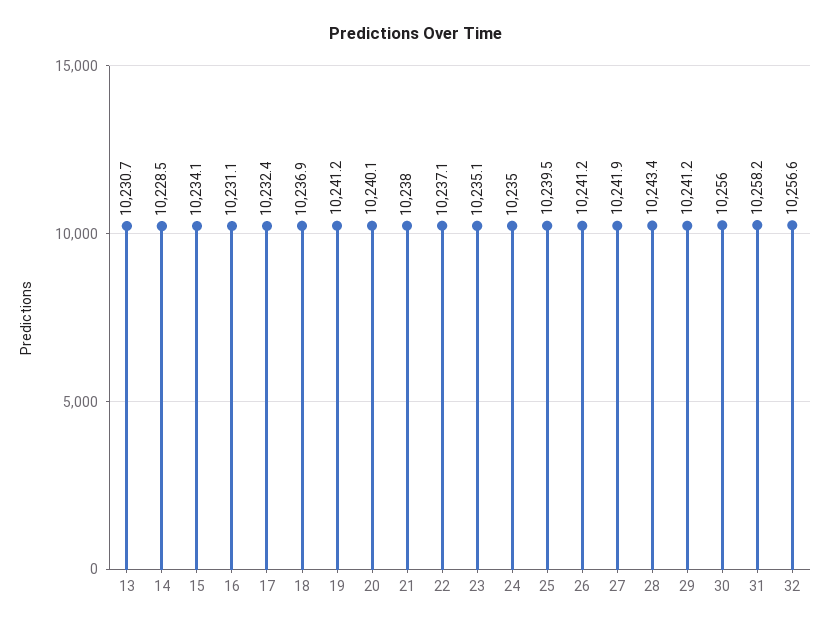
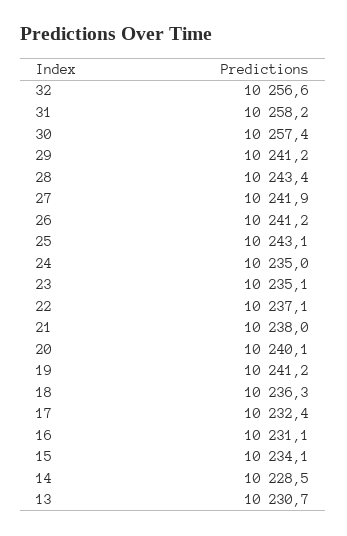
18: 10236.9 -> 10236.3
25: 10239.5 -> 10243.1
30: 10256 -> 10257.4

